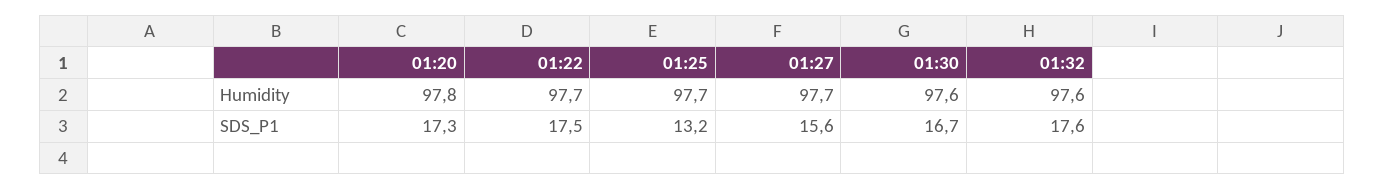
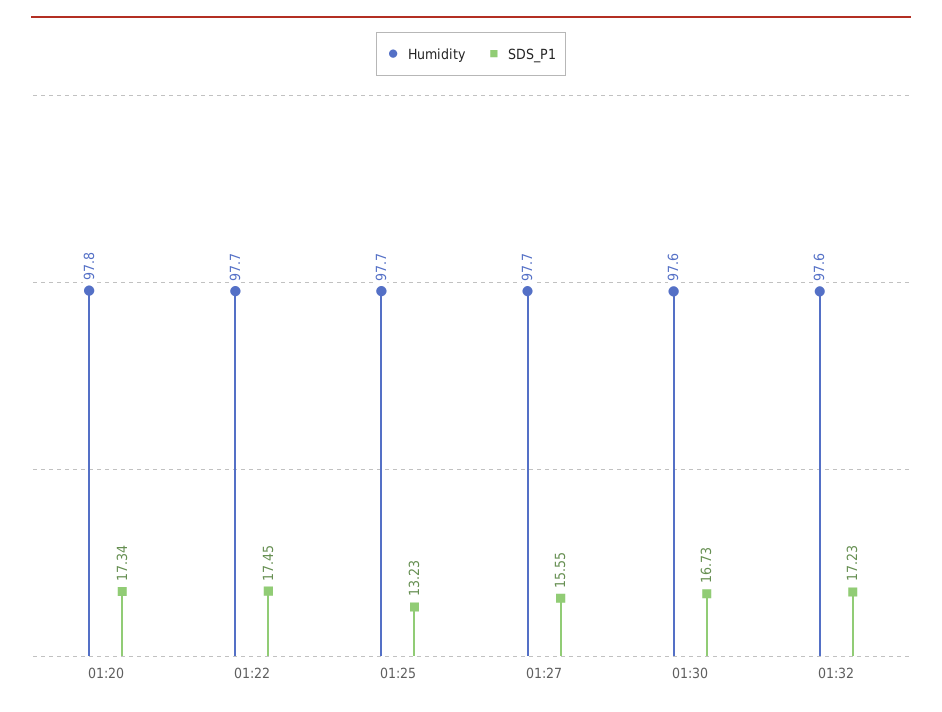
SDS_P1, 01:32: 17.6 -> 17.23

